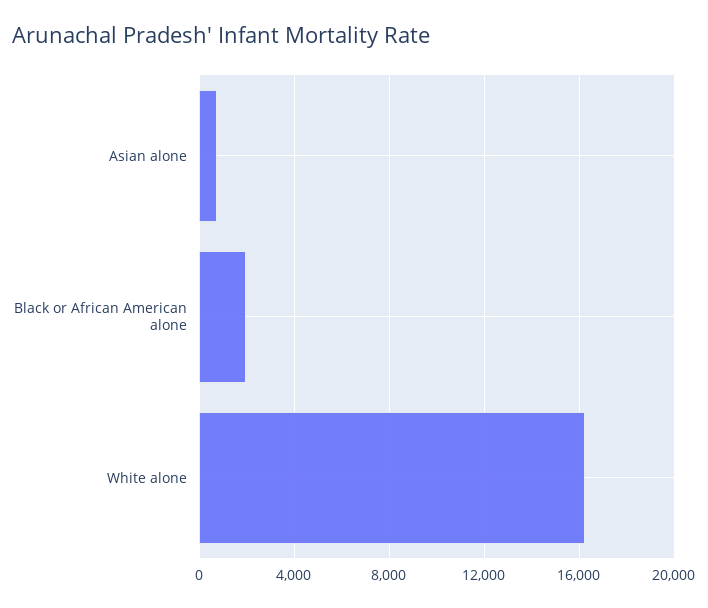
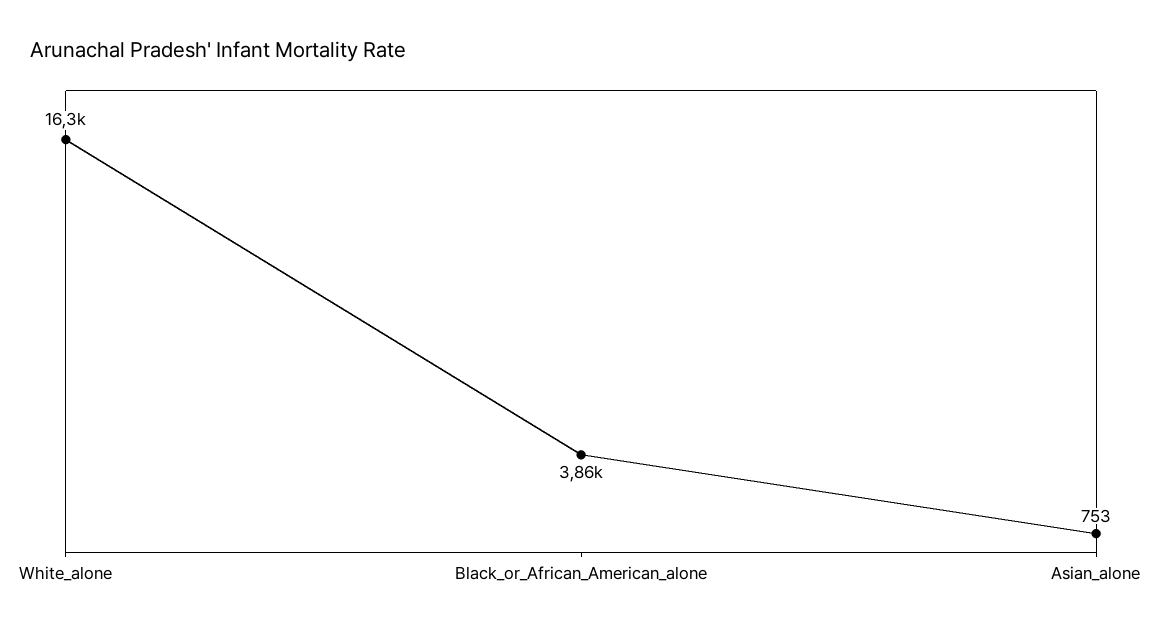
Black or African American alone: 2000 -> 3860

